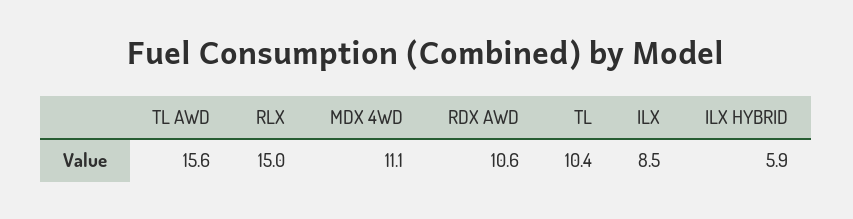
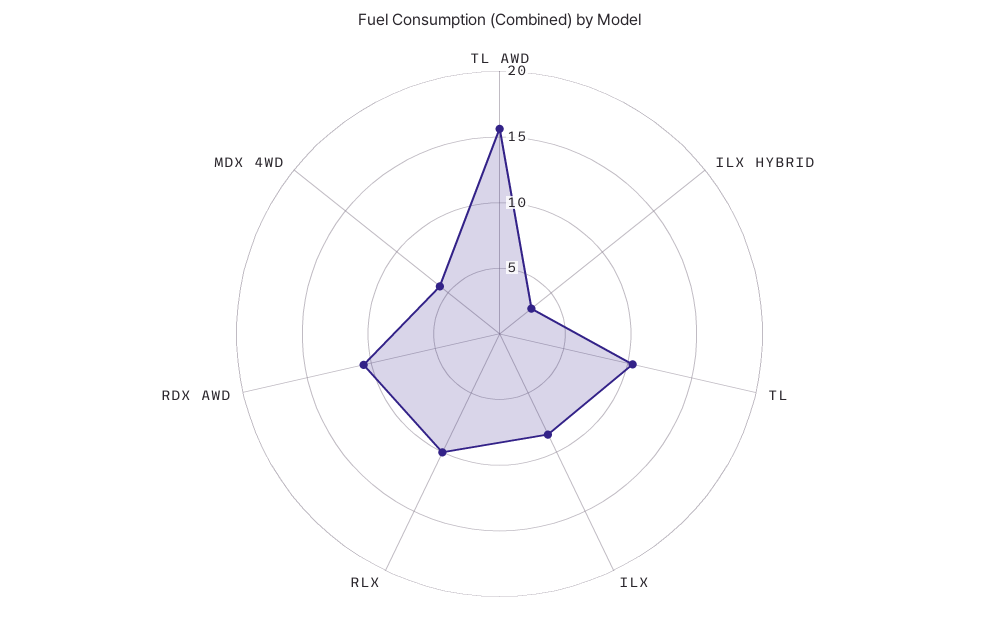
RLX: 15 -> 10
MDX 4WD: 11.1 -> 6
ILX HYBRID: 5.9 -> 3

